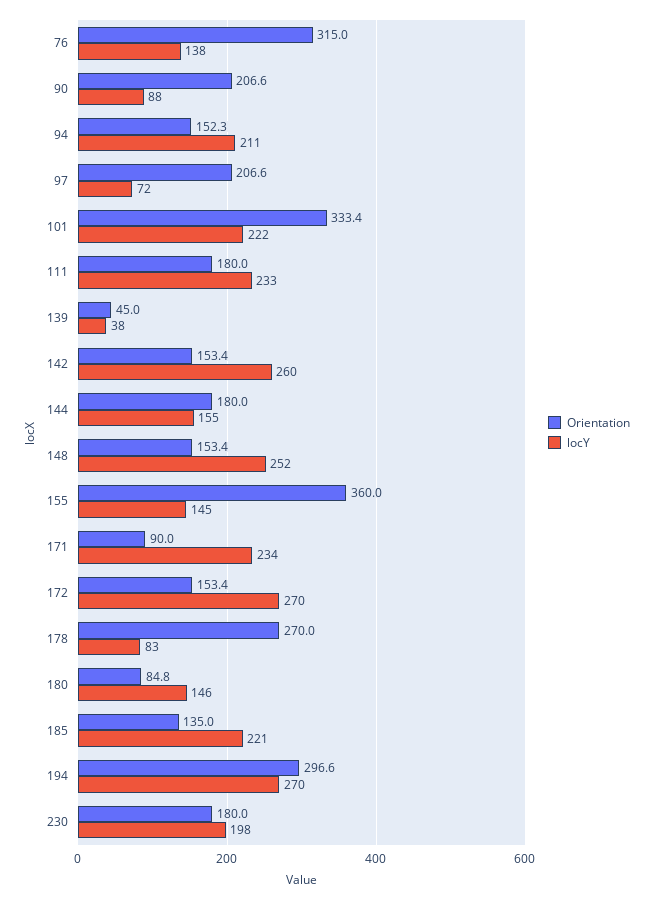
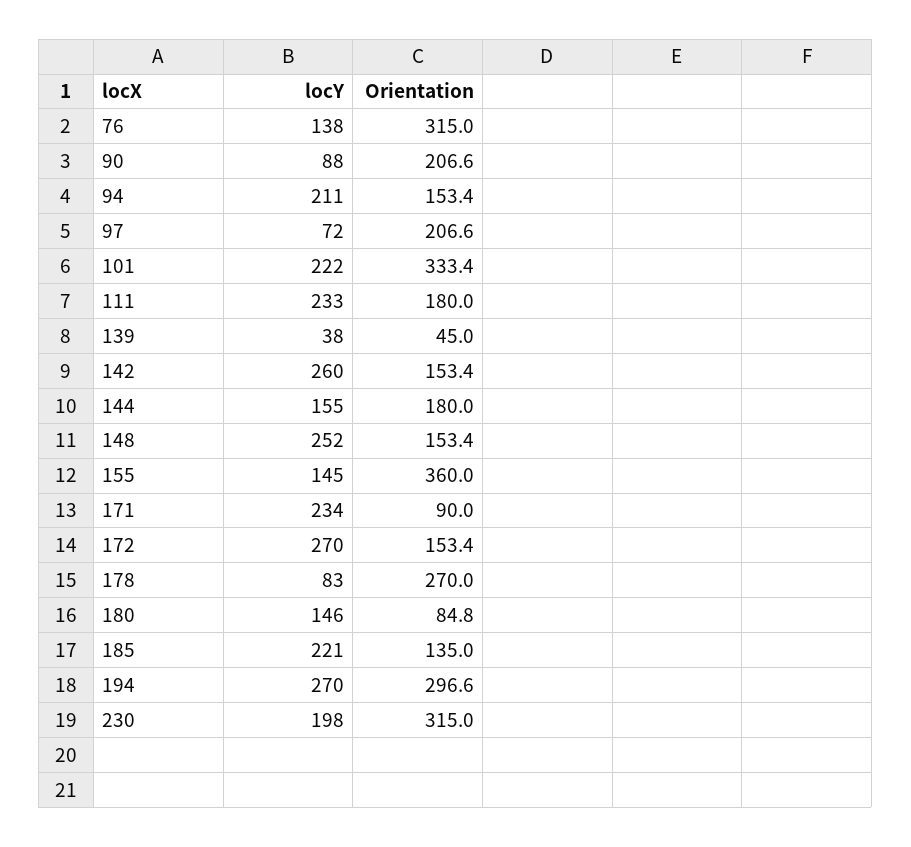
Orientation, 94: 152.3 -> 153.4
Orientation, 230: 180 -> 315

